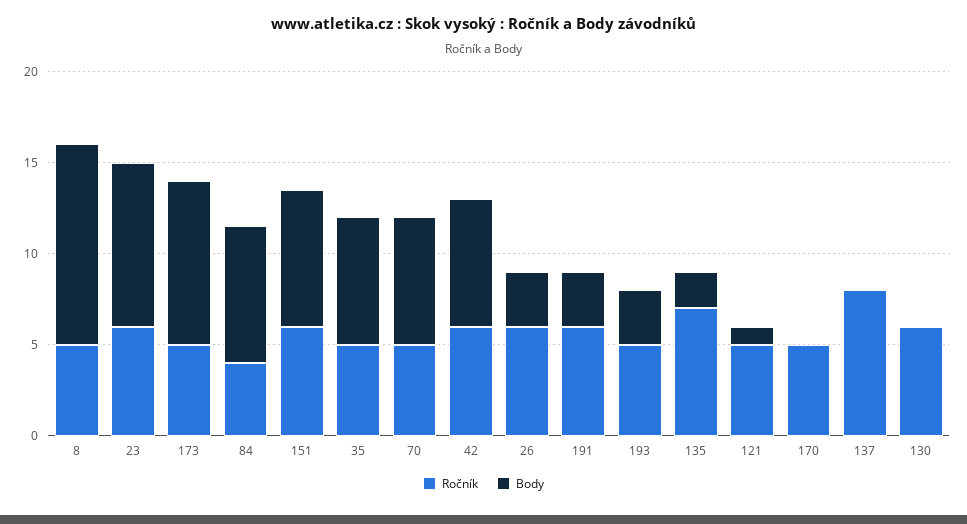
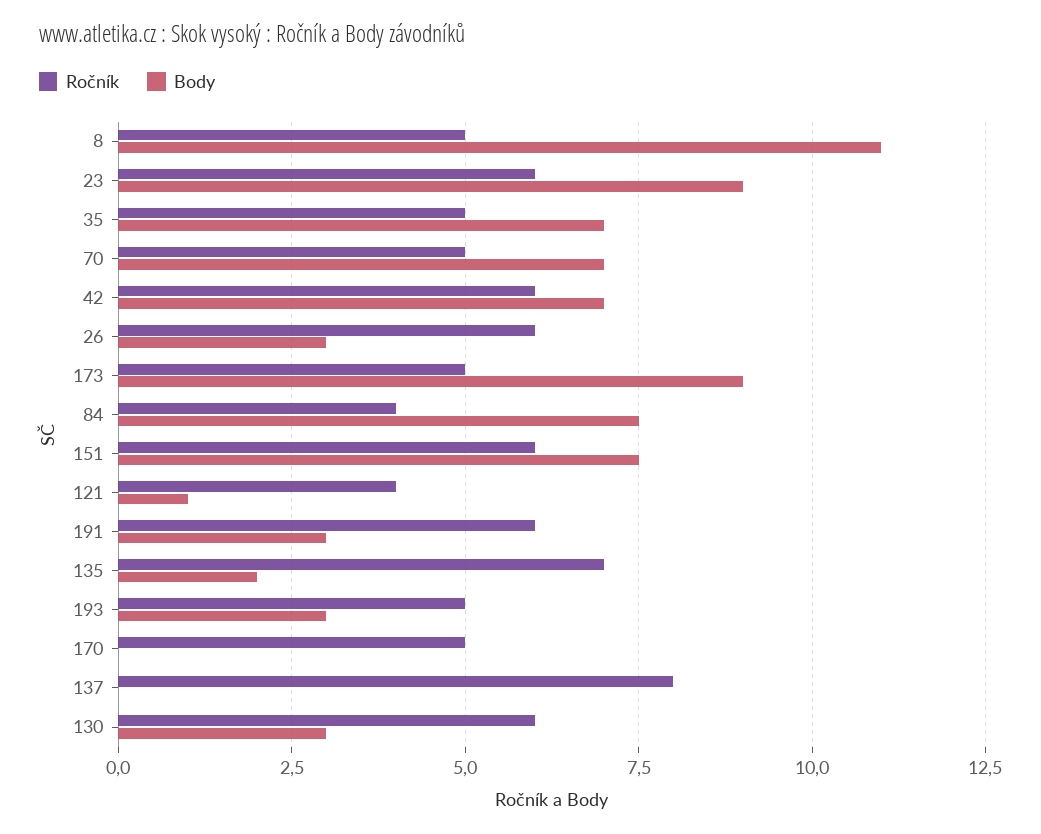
Ročník, 121: 5 -> 4
Body, 130: 0 -> 3

